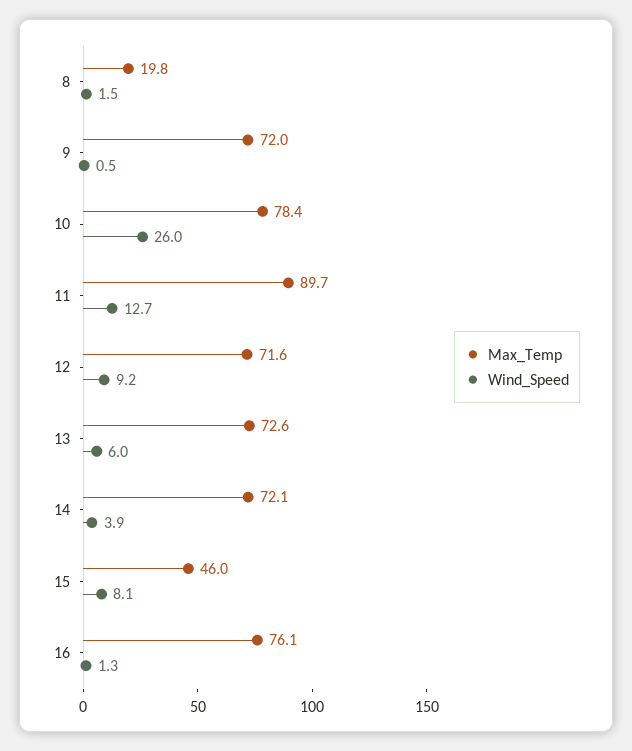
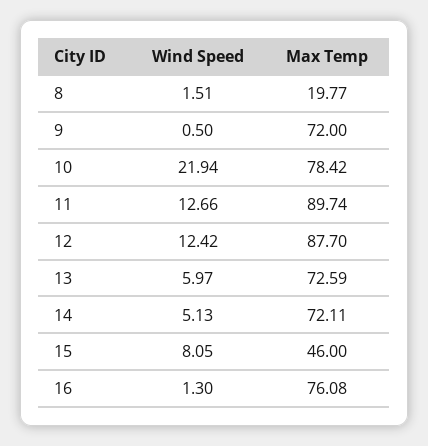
Wind_Speed, 10: 26 -> 21.94
Max_Temp, 12: 71.6 -> 87.7
Wind_Speed, 12: 9.2 -> 12.42
Wind_Speed, 14: 3.9 -> 5.13

